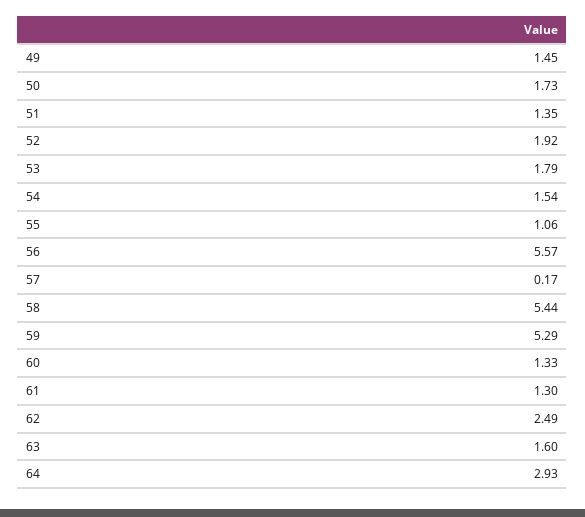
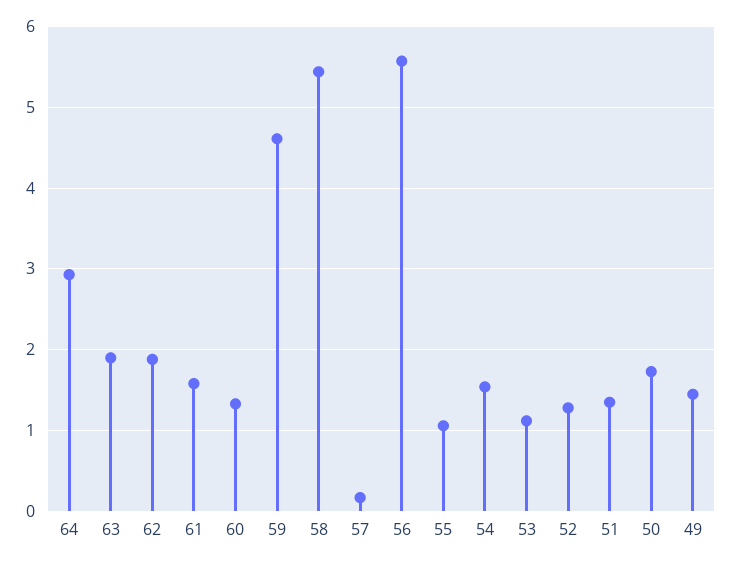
52: 1.92 -> 1.3
53: 1.79 -> 1.1
59: 5.29 -> 4.6
61: 1.3 -> 1.6
62: 2.49 -> 1.9
63: 1.6 -> 1.9

